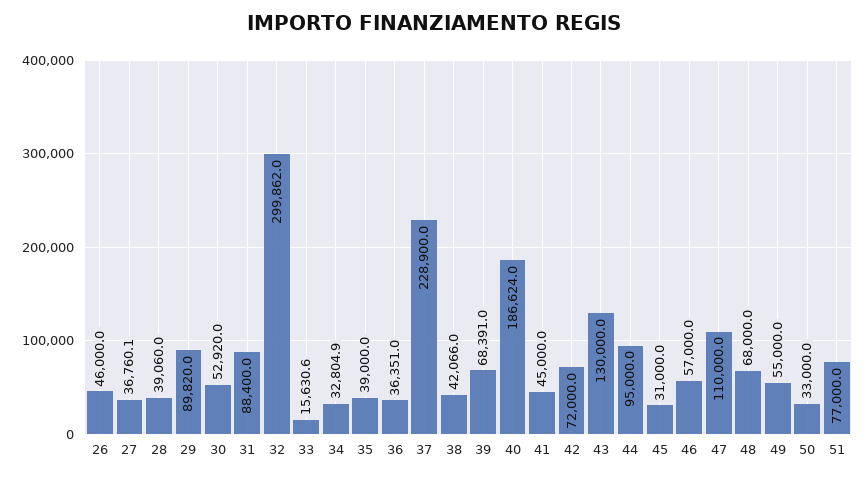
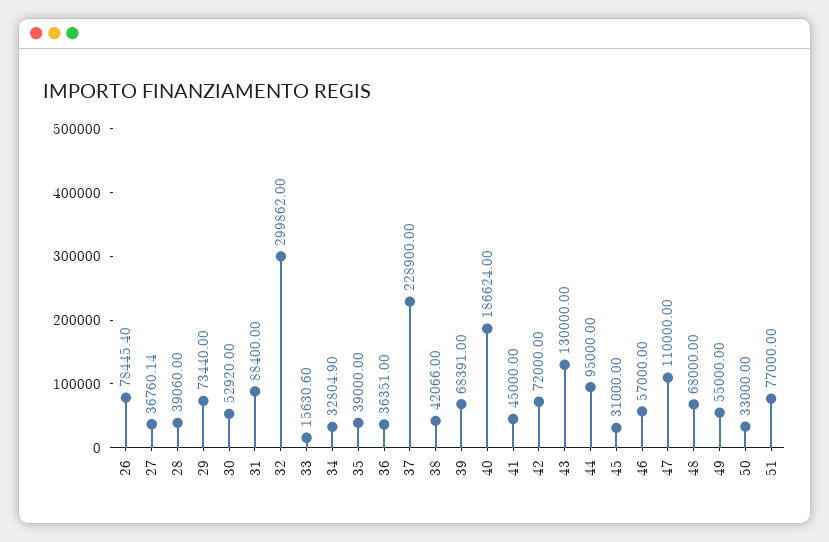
26: 46000 -> 78445.4
29: 89820 -> 73440

